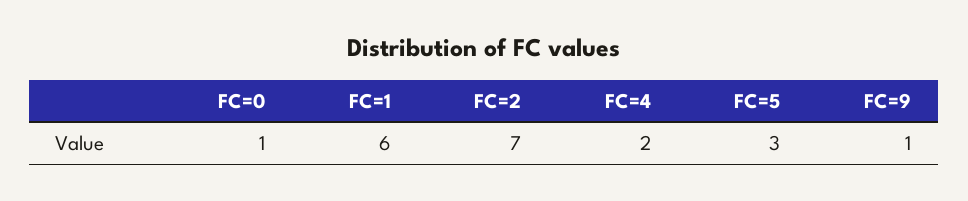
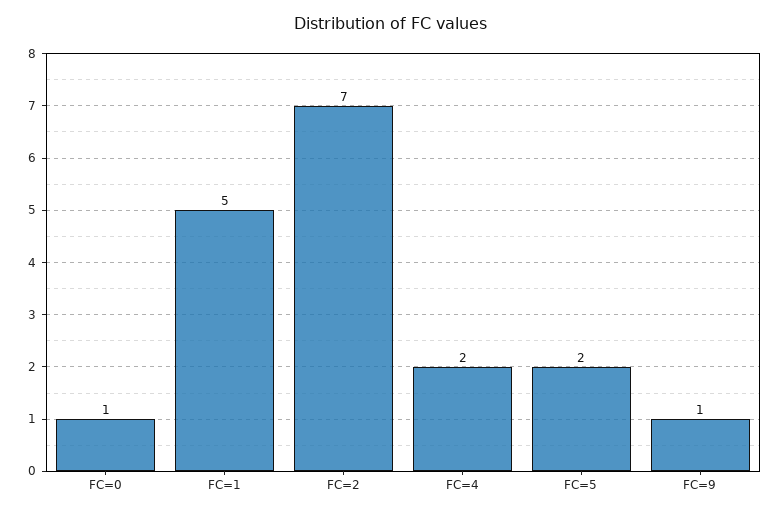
FC=1: 6 -> 5
FC=5: 3 -> 2

